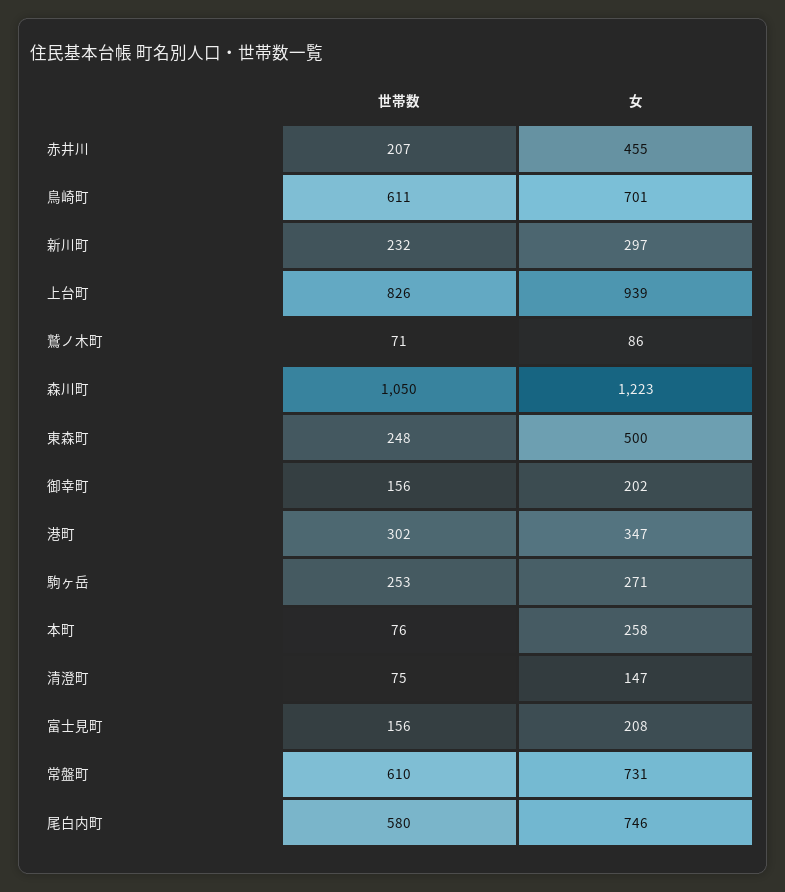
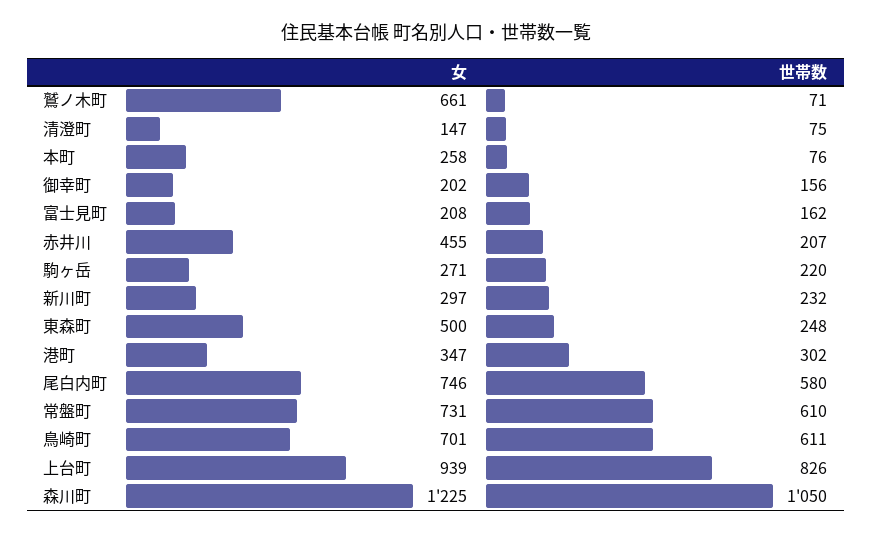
女, 鷲ノ木町: 86 -> 661
女, 森川町: 1223 -> 1225
世帯数, 駒ヶ岳: 253 -> 220
世帯数, 富士見町: 156 -> 162

